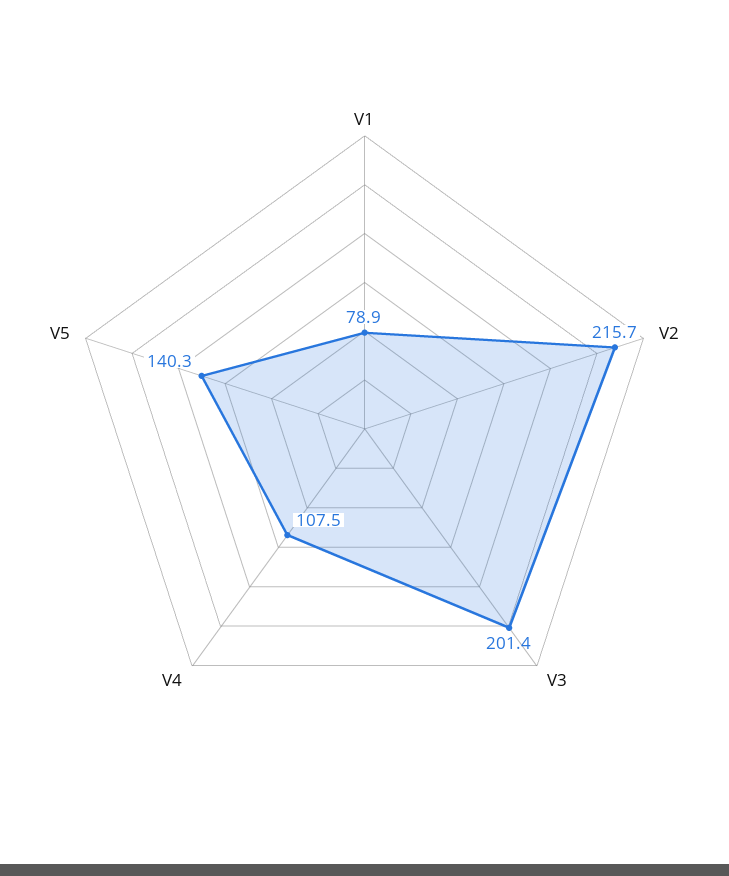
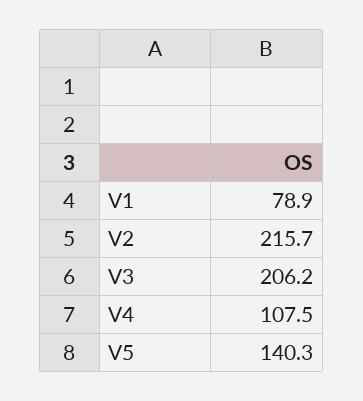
V3: 201.4 -> 206.2

